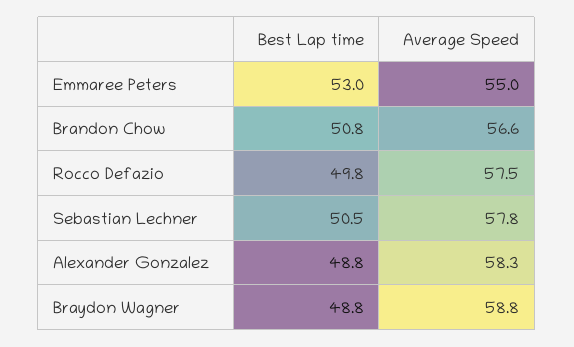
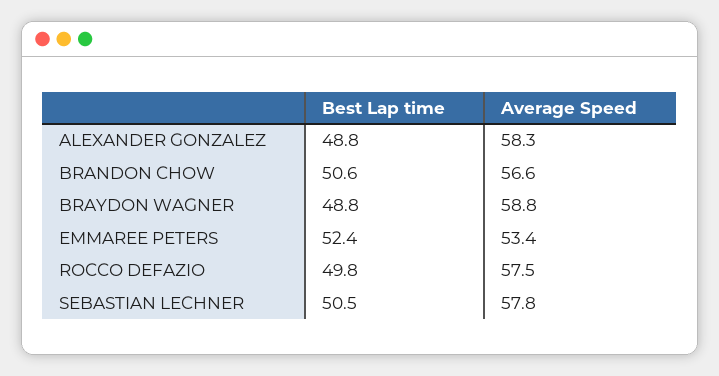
Best Lap time, Emmaree Peters: 53 -> 52.4
Average Speed, Emmaree Peters: 55 -> 53.4
Best Lap time, Brandon Chow: 50.8 -> 50.6

